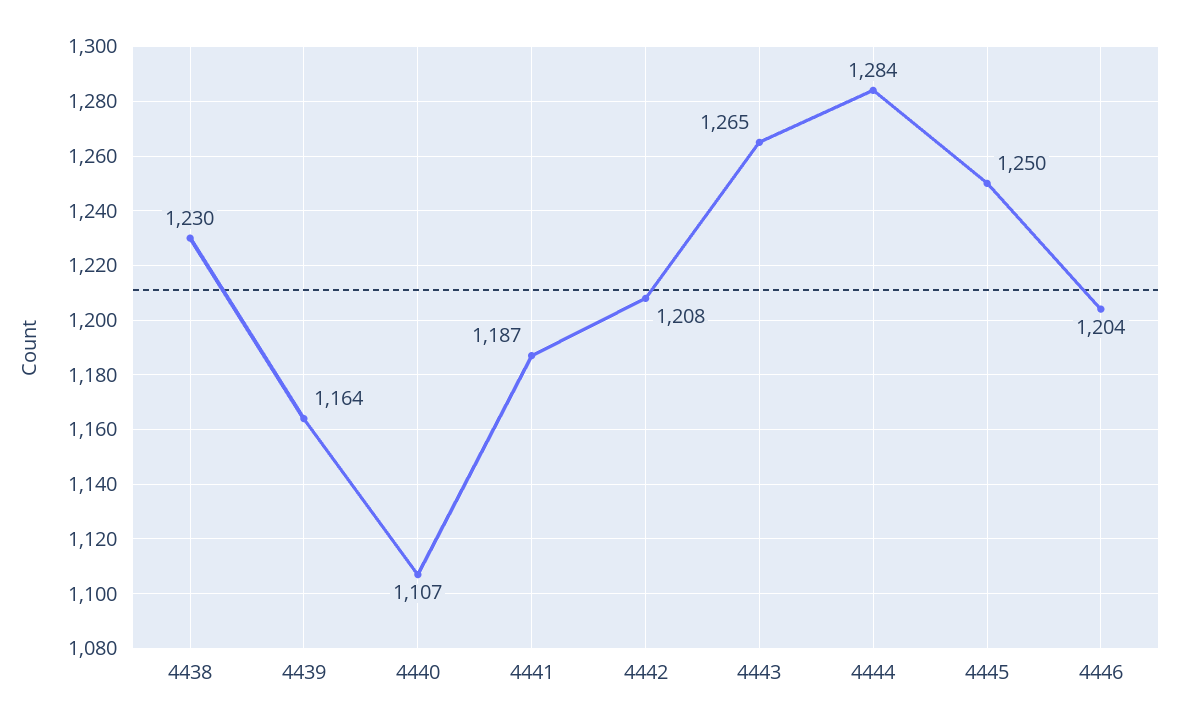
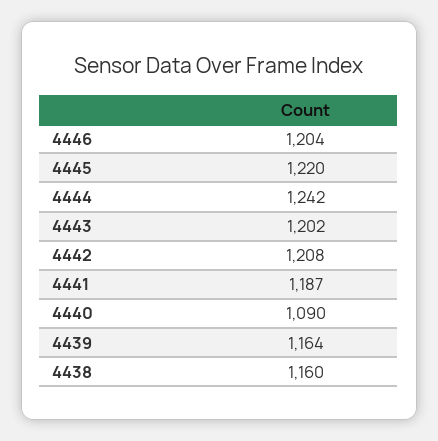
4438: 1230 -> 1160
4440: 1107 -> 1090
4443: 1265 -> 1202
4444: 1284 -> 1242
4445: 1250 -> 1220

